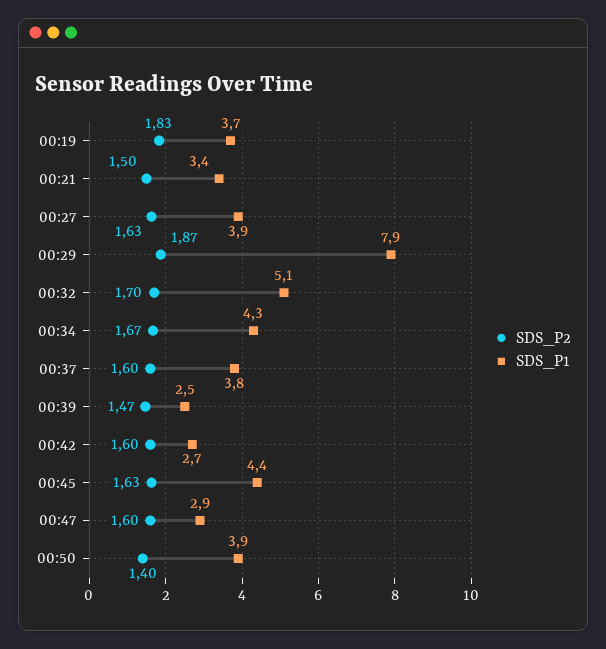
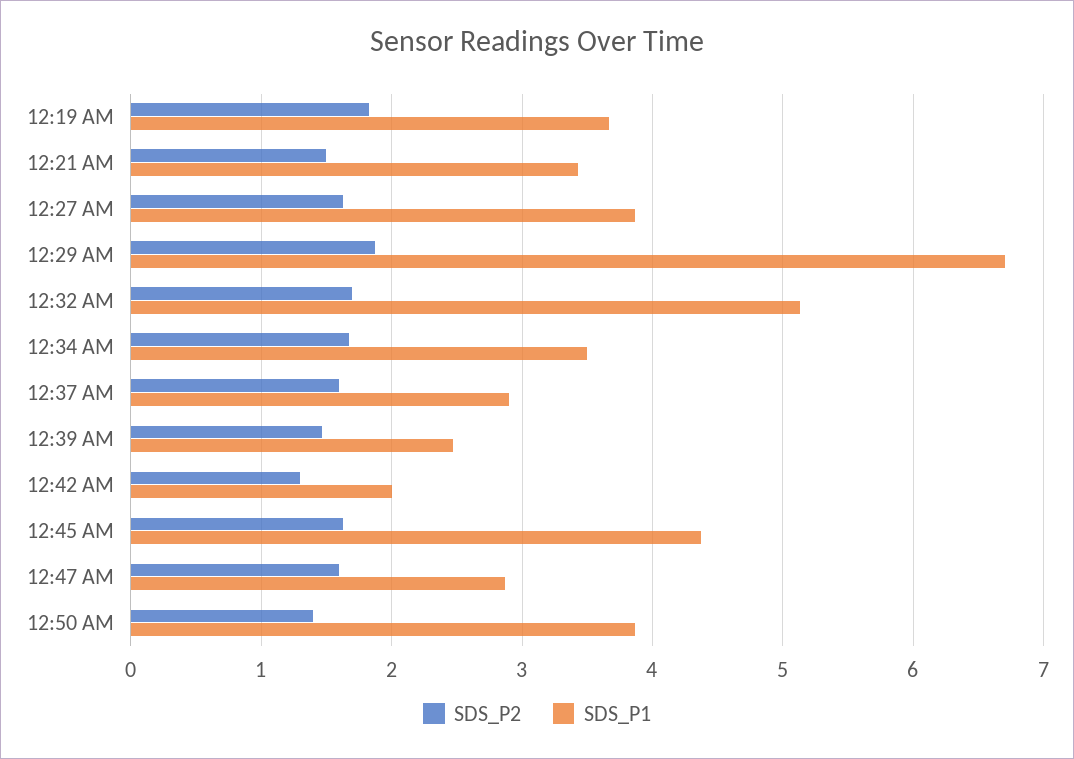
SDS_P1, 00:29: 7.9 -> 6.7
SDS_P1, 00:34: 4.3 -> 3.5
SDS_P1, 00:37: 3.8 -> 2.9
SDS_P2, 00:42: 1.6 -> 1.3
SDS_P1, 00:42: 2.7 -> 2

